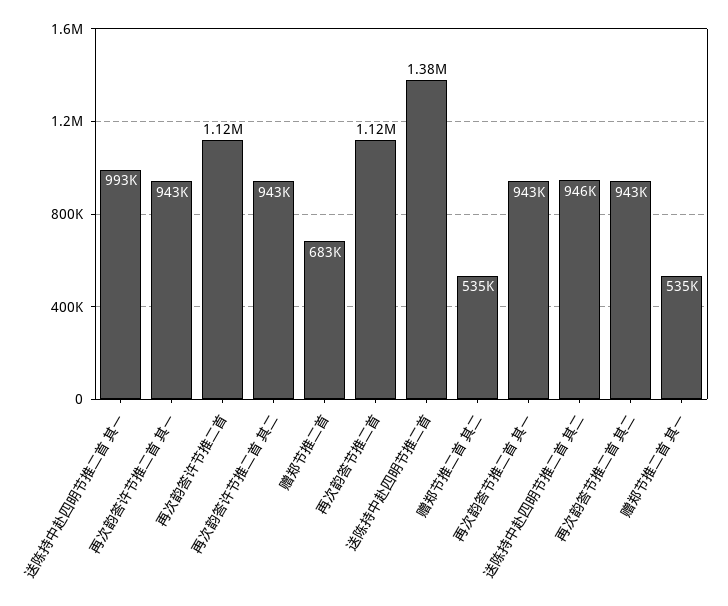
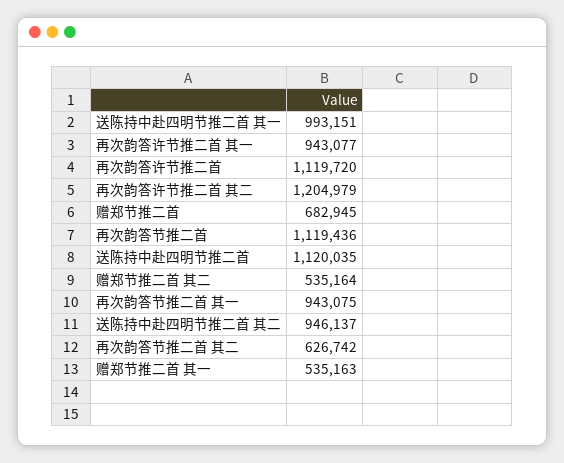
再次韵答许节推二首 其二: 943000 -> 1204979
送陈持中赴四明节推二首: 1380000 -> 1120035
再次韵答节推二首 其二: 943000 -> 626742

